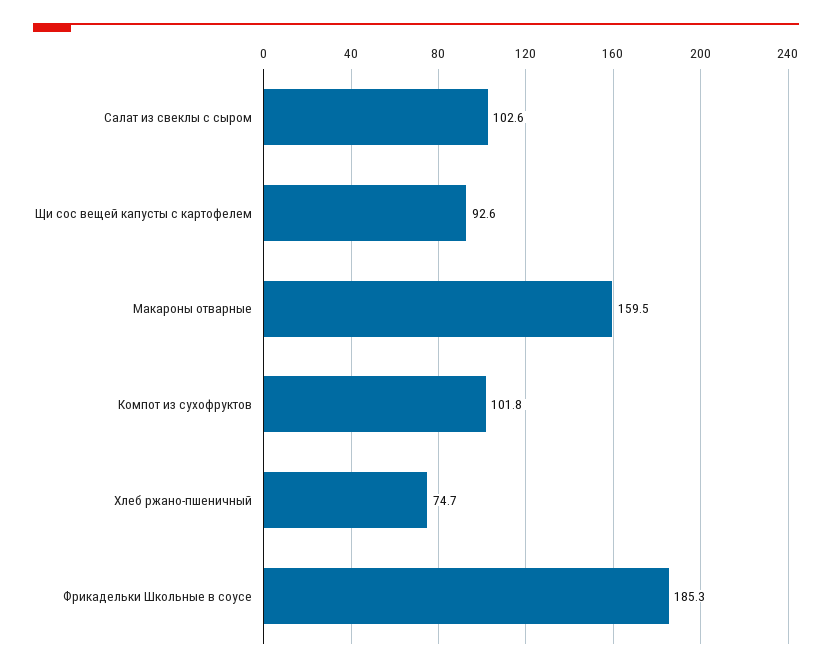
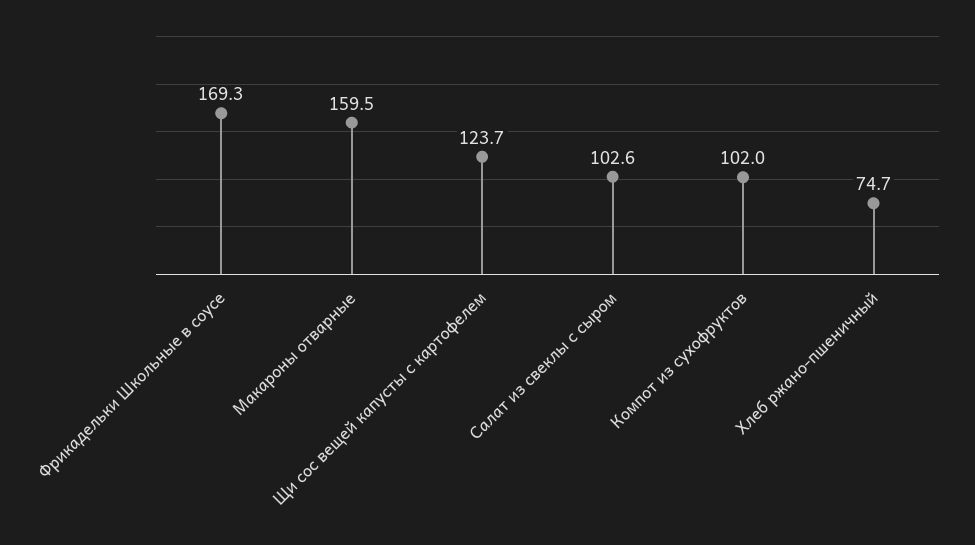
Щи сос вещей капусты с картофелем: 92.6 -> 123.7
Компот из сухофруктов: 101.8 -> 102
Фрикадельки Школьные в соусе: 185.3 -> 169.3

